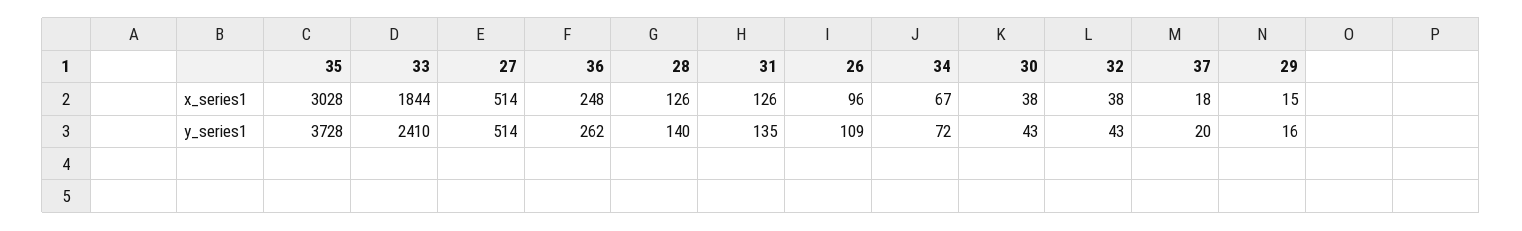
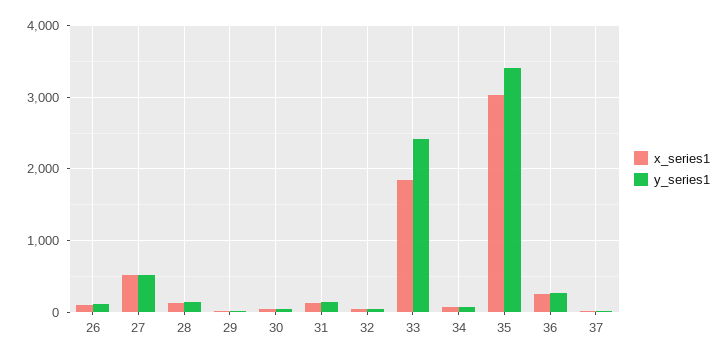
y_series1, 35: 3728 -> 3400

